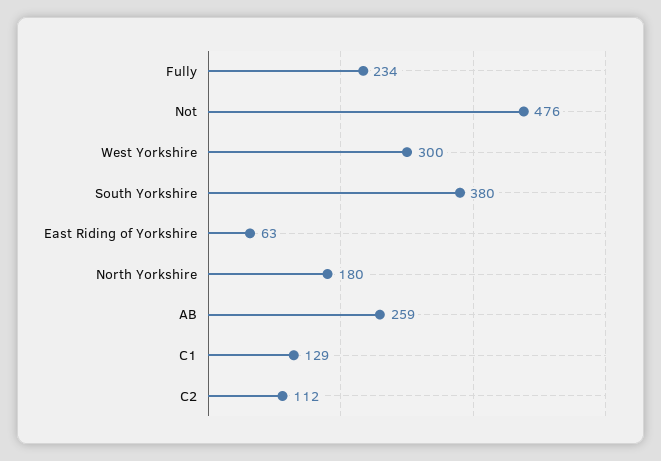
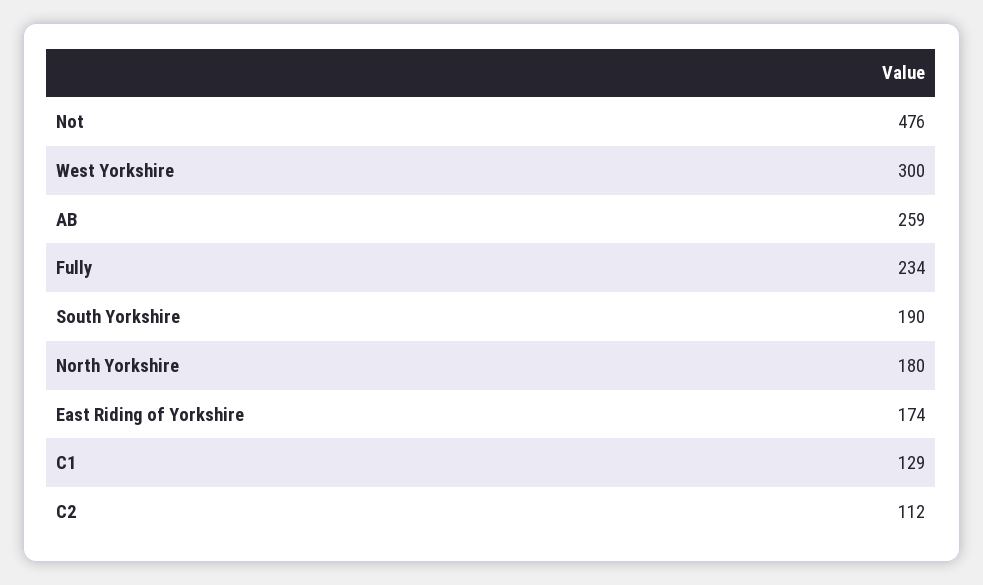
South Yorkshire: 380 -> 190
East Riding of Yorkshire: 63 -> 174

